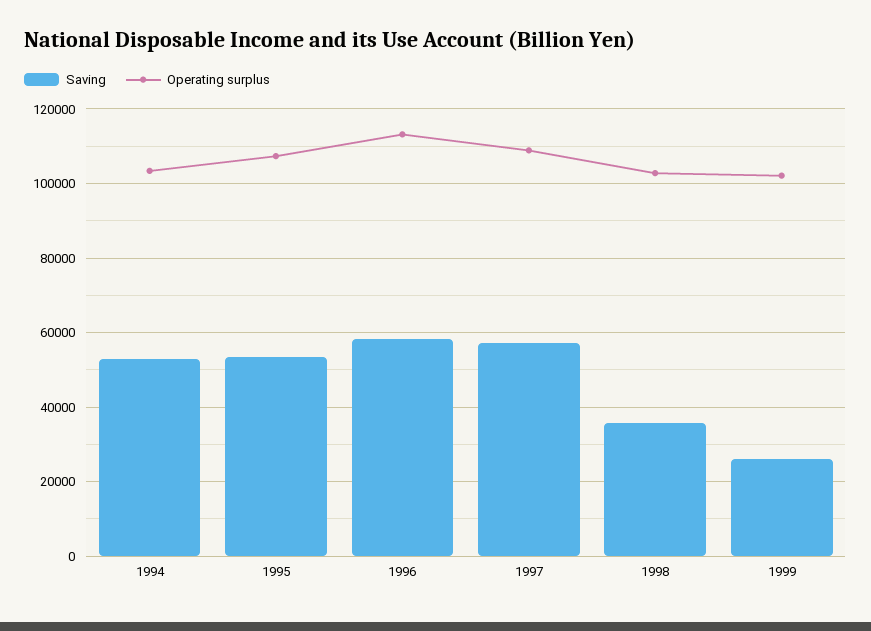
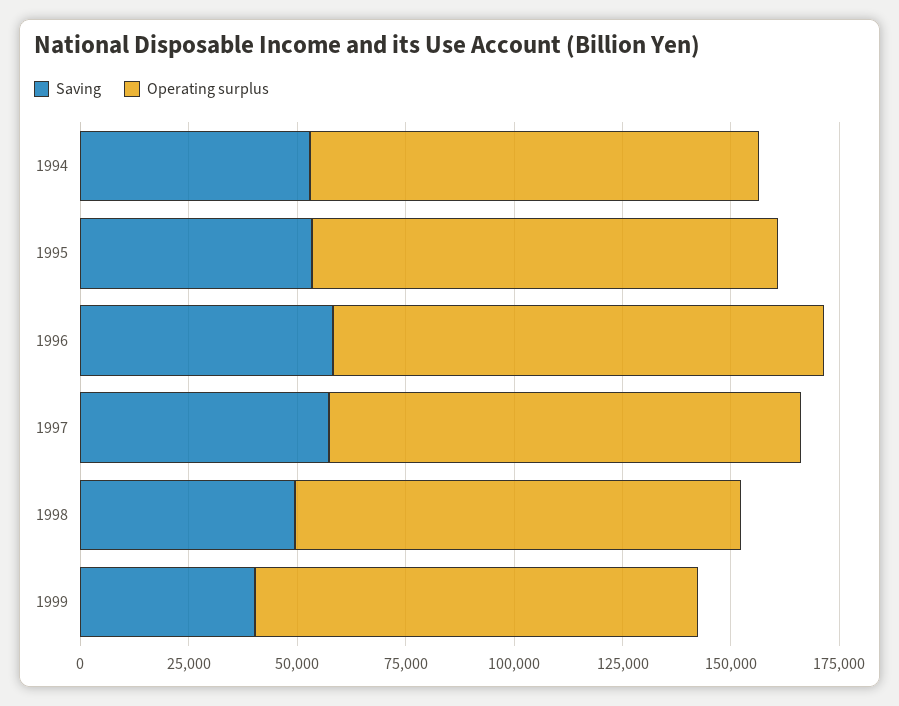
Saving, 1998: 36000 -> 50000
Saving, 1999: 26000 -> 40000

